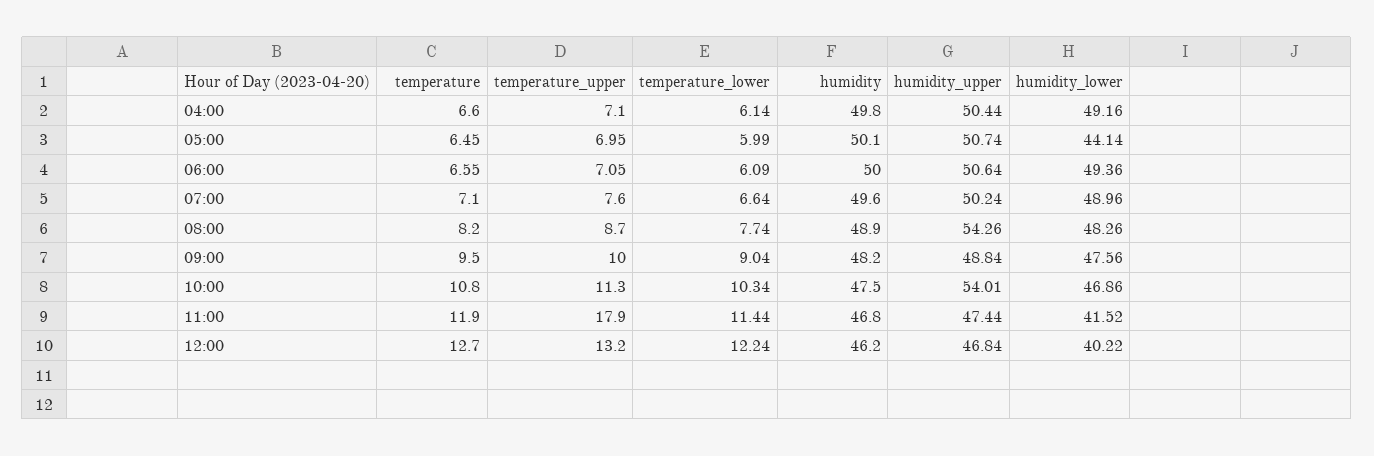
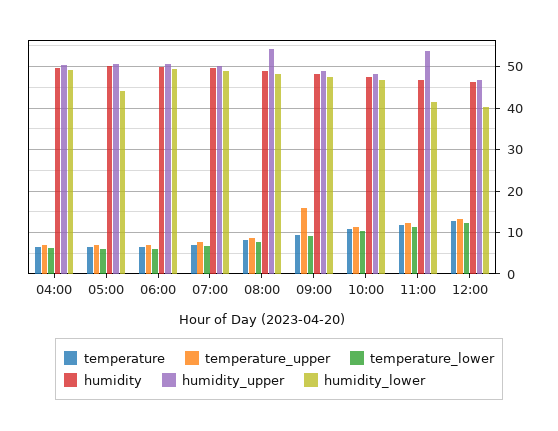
temperature_upper, 09:00: 10 -> 16
humidity_upper, 10:00: 54.01 -> 48
temperature_upper, 11:00: 17.9 -> 12
humidity_upper, 11:00: 47.44 -> 54

